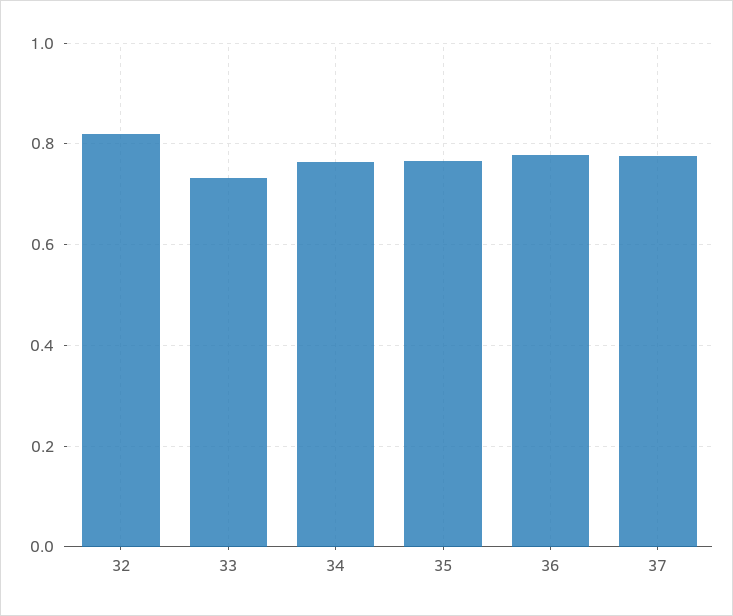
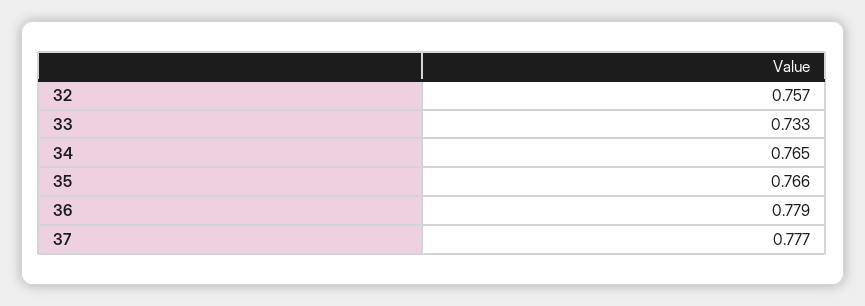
32: 0.82 -> 0.757

